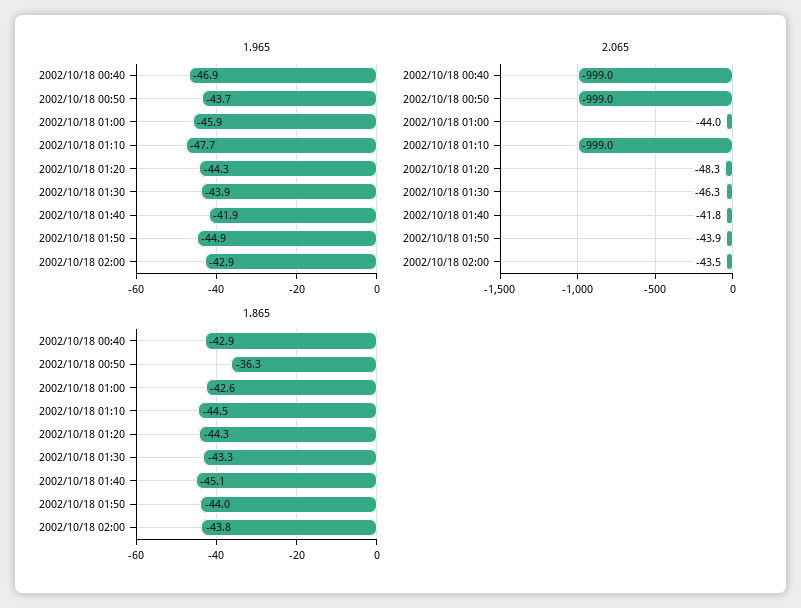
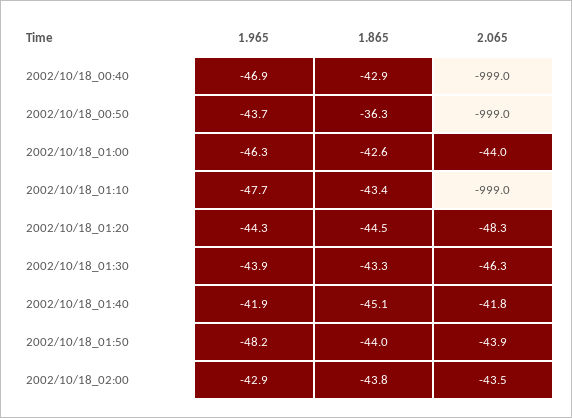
1.965, 2002/10/18 01:00: -45.9 -> -46.3
1.965, 2002/10/18 01:50: -44.9 -> -48.2
1.865, 2002/10/18 01:10: -44.5 -> -43.4
1.865, 2002/10/18 01:20: -44.3 -> -44.5

